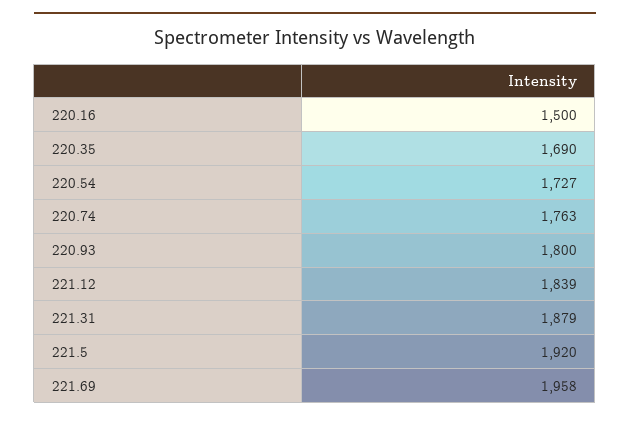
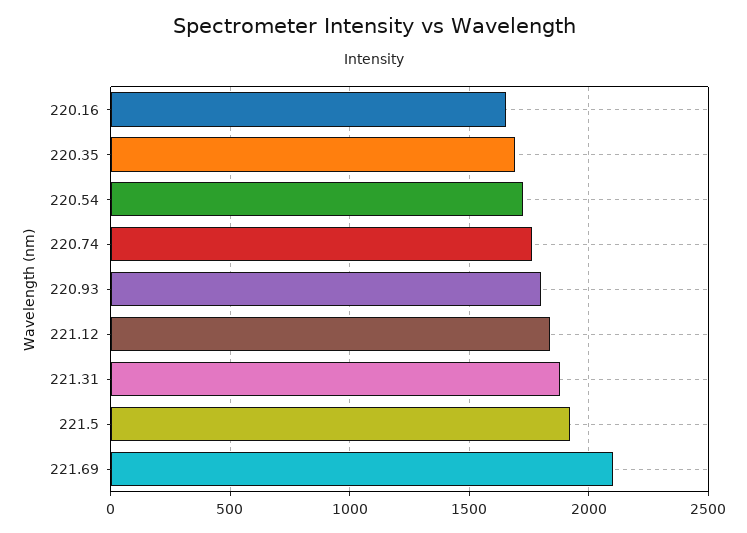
220.16: 1500 -> 1650
221.69: 1958 -> 2100

